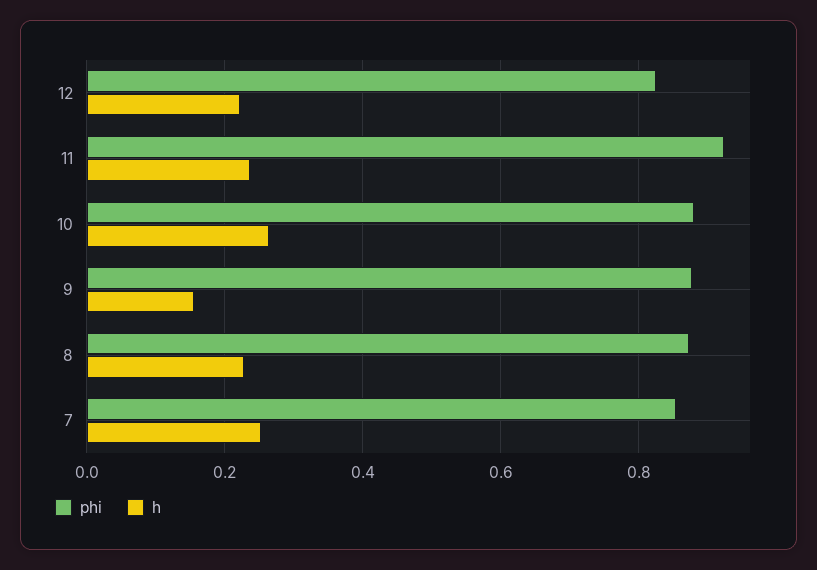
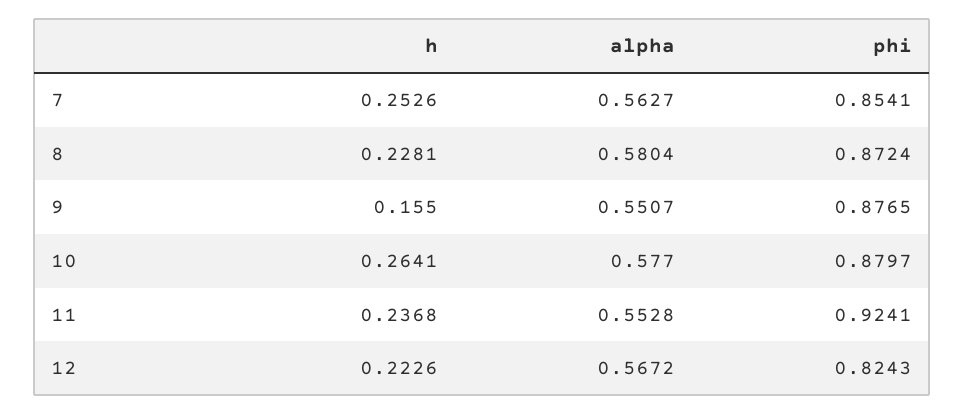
alpha, 7: none -> 0.5627
alpha, 8: none -> 0.5804
alpha, 9: none -> 0.5507
alpha, 10: none -> 0.577
alpha, 11: none -> 0.5528
alpha, 12: none -> 0.5672

